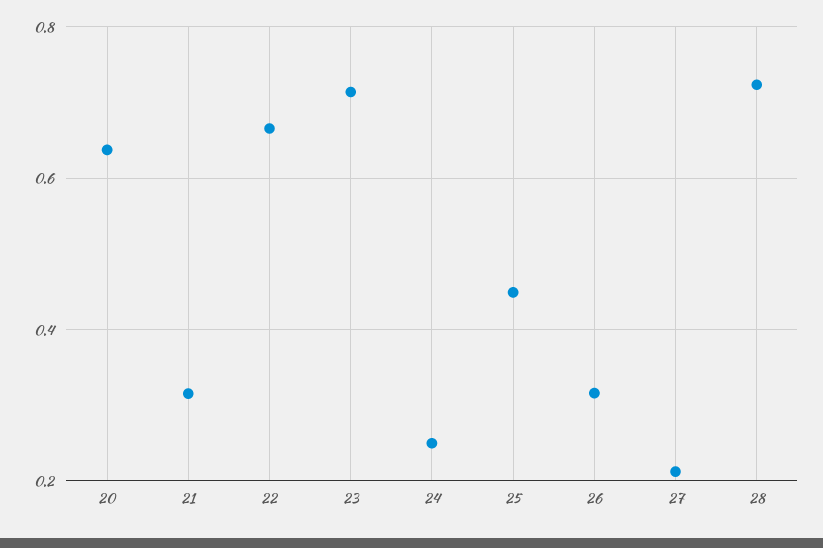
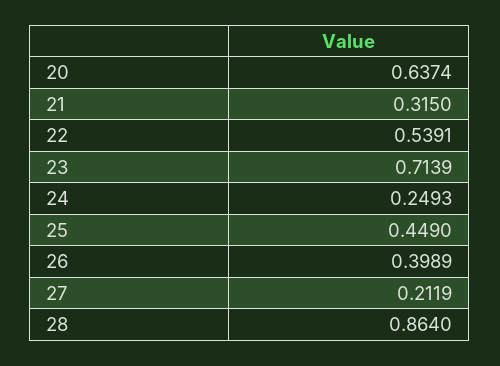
22: 0.66 -> 0.5391
26: 0.32 -> 0.3989
28: 0.72 -> 0.864

